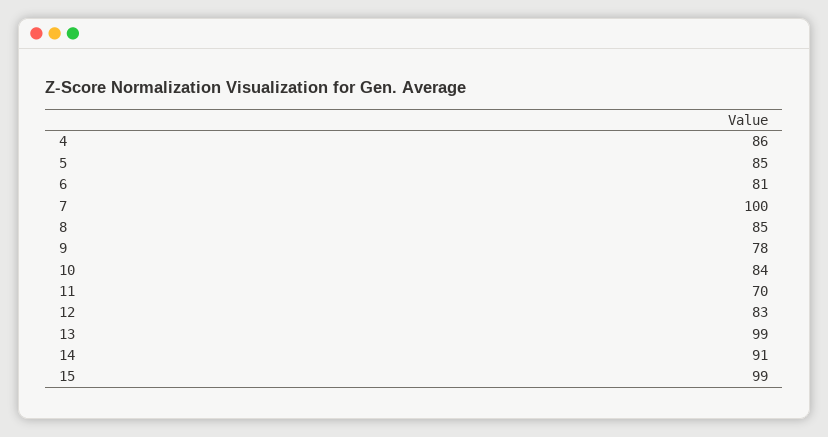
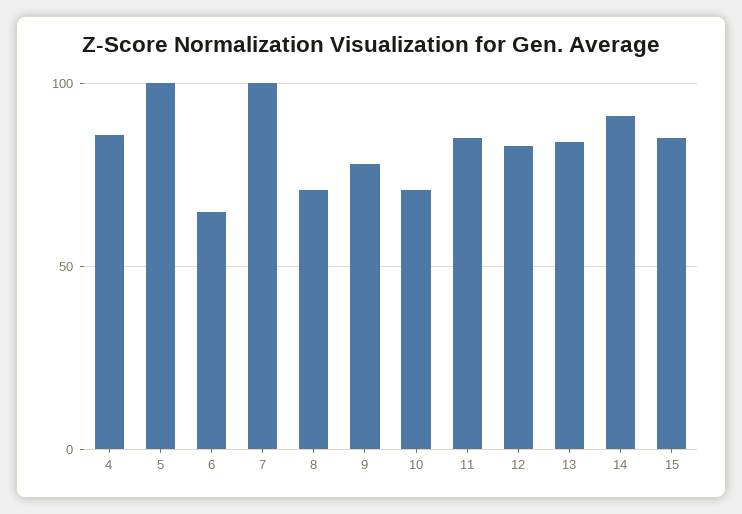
5: 85 -> 100
6: 81 -> 65
8: 85 -> 70
10: 84 -> 70
11: 70 -> 85
13: 99 -> 85
15: 99 -> 85

